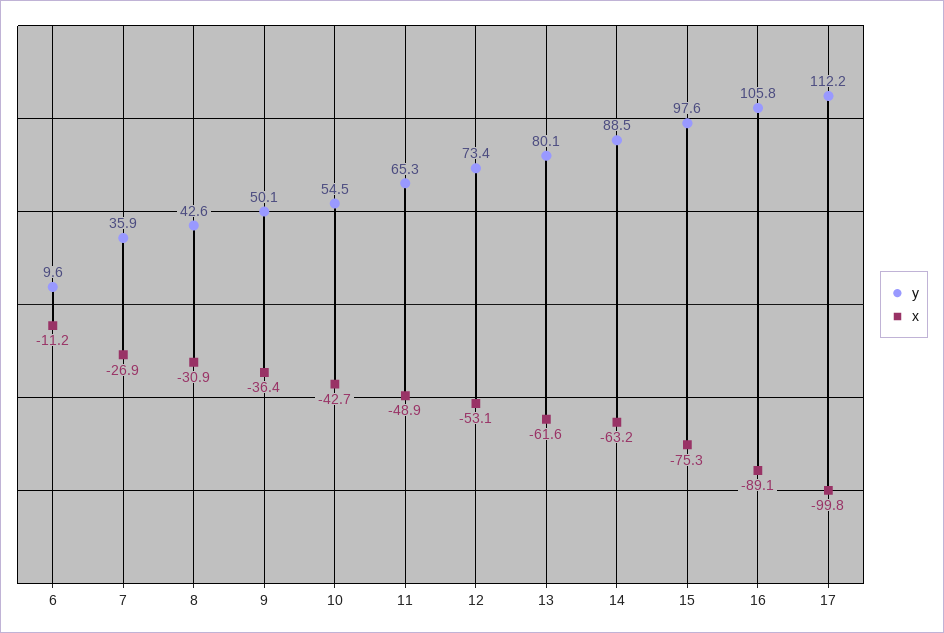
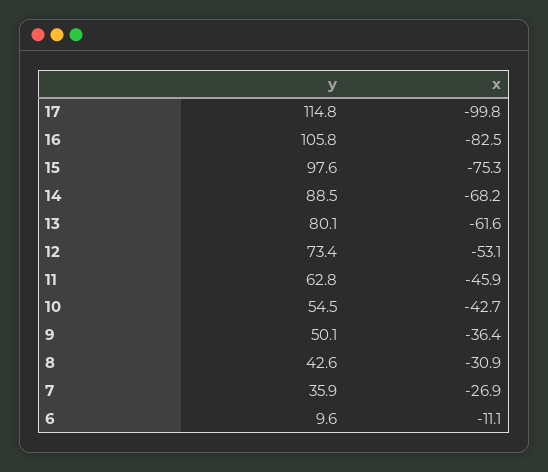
x, 6: -11.2 -> -11.1
y, 11: 65.3 -> 62.8
x, 11: -48.9 -> -45.9
x, 14: -63.2 -> -68.2
x, 16: -89.1 -> -82.5
y, 17: 112.2 -> 114.8

